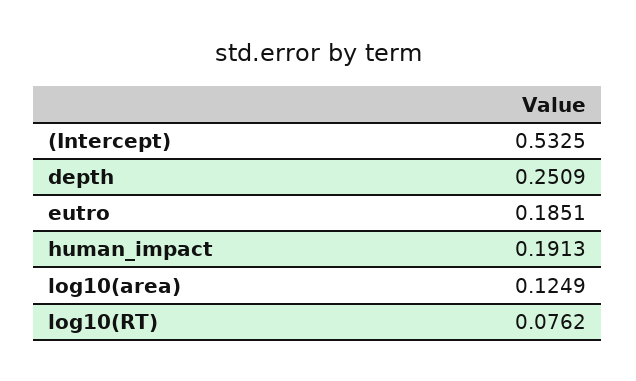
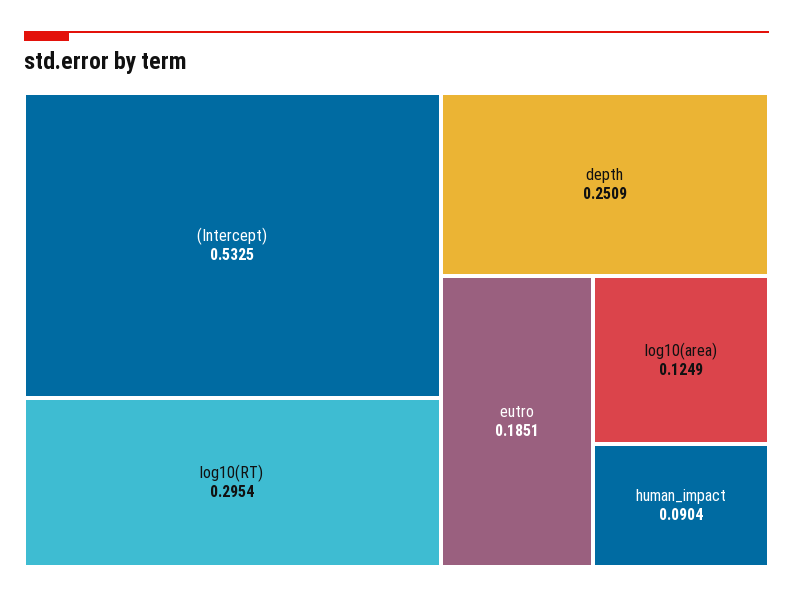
human_impact: 0.1913 -> 0.0904
log10(RT): 0.0762 -> 0.2954

